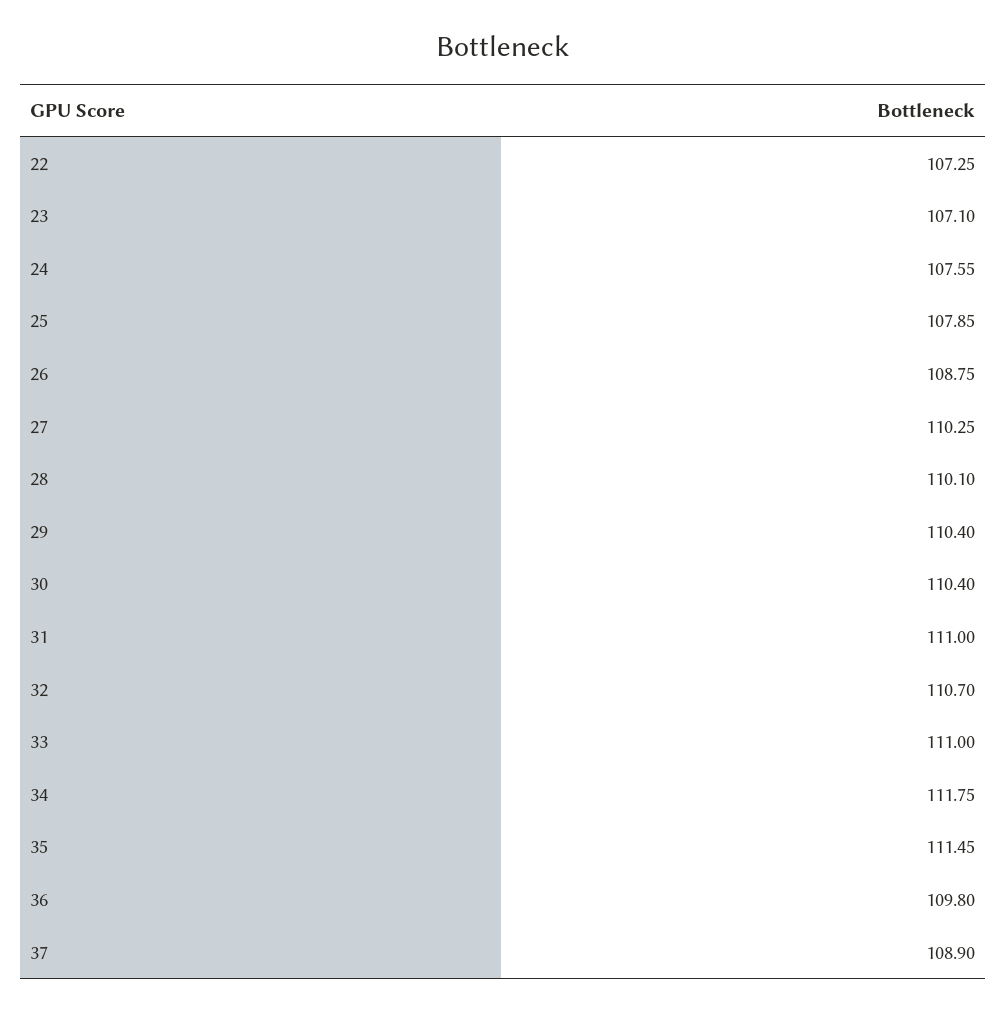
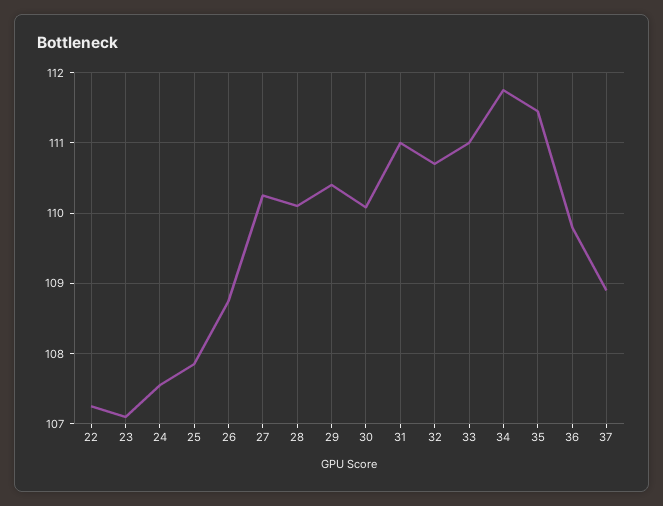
30: 110.4 -> 110.1

